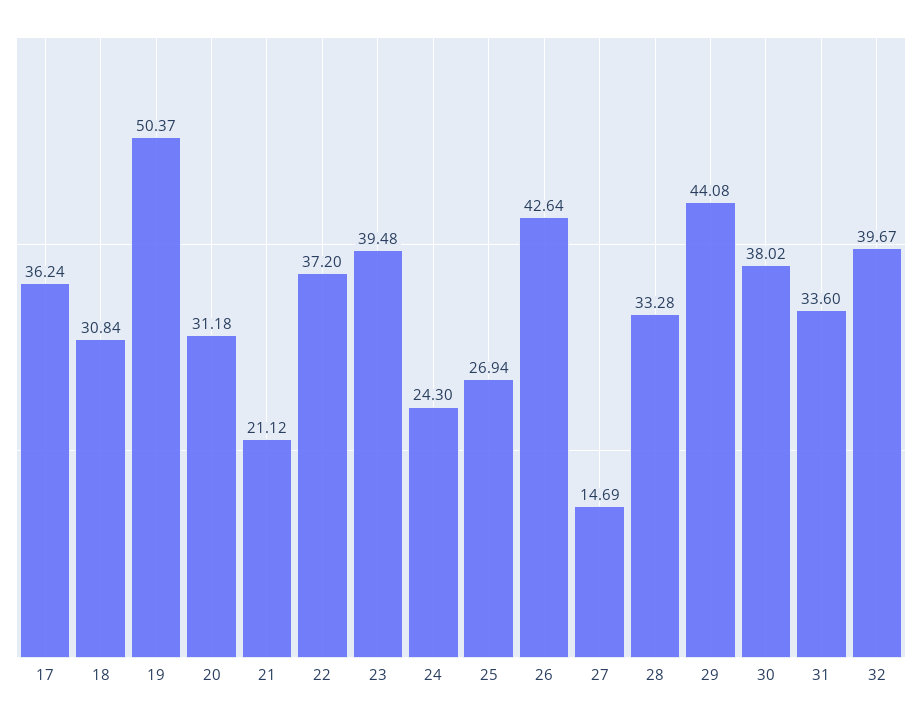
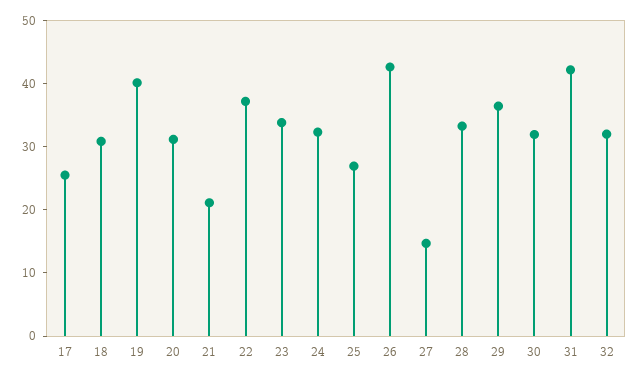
17: 36.24 -> 26
19: 50.37 -> 40
23: 39.48 -> 34
24: 24.3 -> 32
29: 44.08 -> 36
30: 38.02 -> 32
31: 33.6 -> 42
32: 39.67 -> 32

